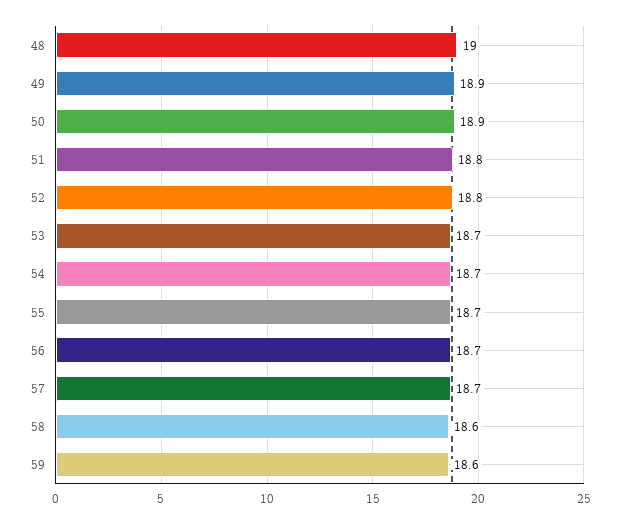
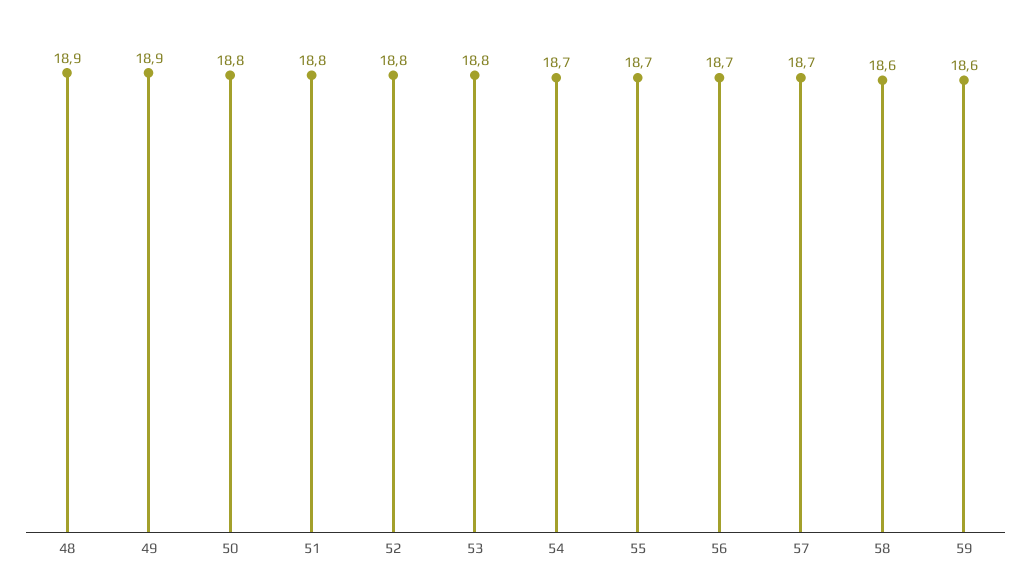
48: 19 -> 18.9
50: 18.9 -> 18.8
53: 18.7 -> 18.8

